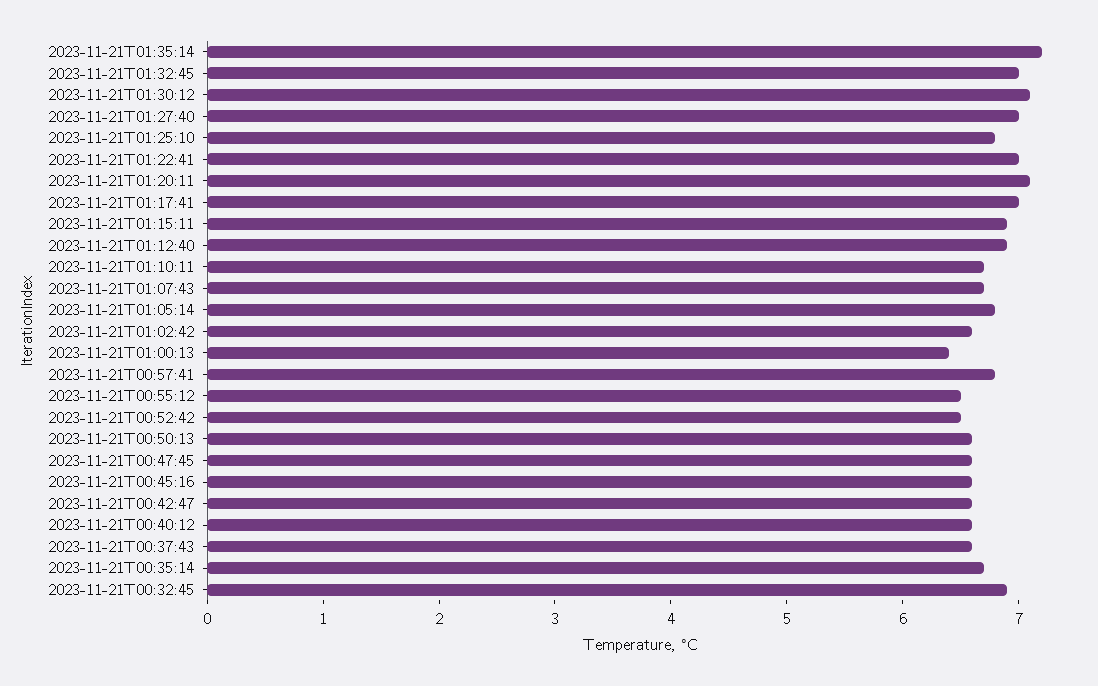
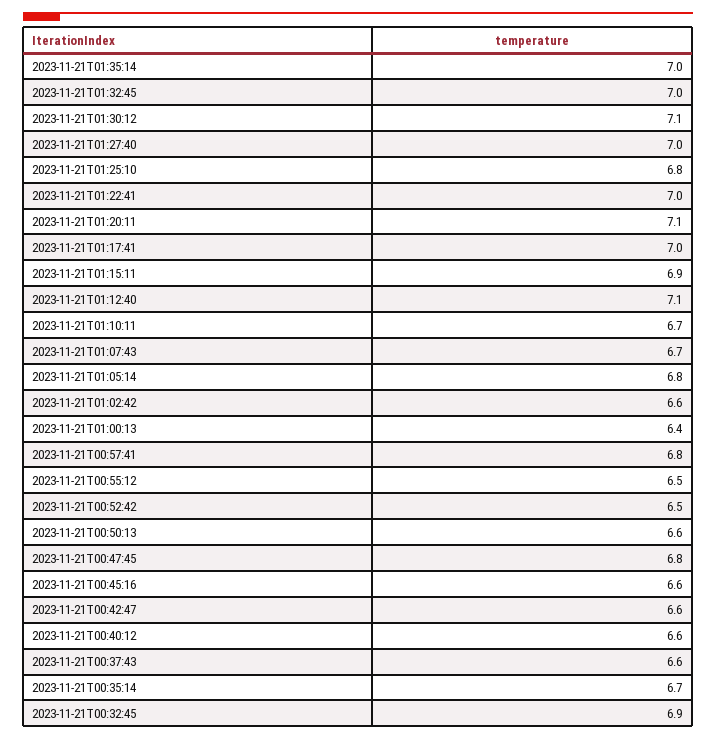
2023-11-21T01:35:14: 7.2 -> 7
2023-11-21T01:12:40: 6.9 -> 7.1
2023-11-21T00:47:45: 6.6 -> 6.8

